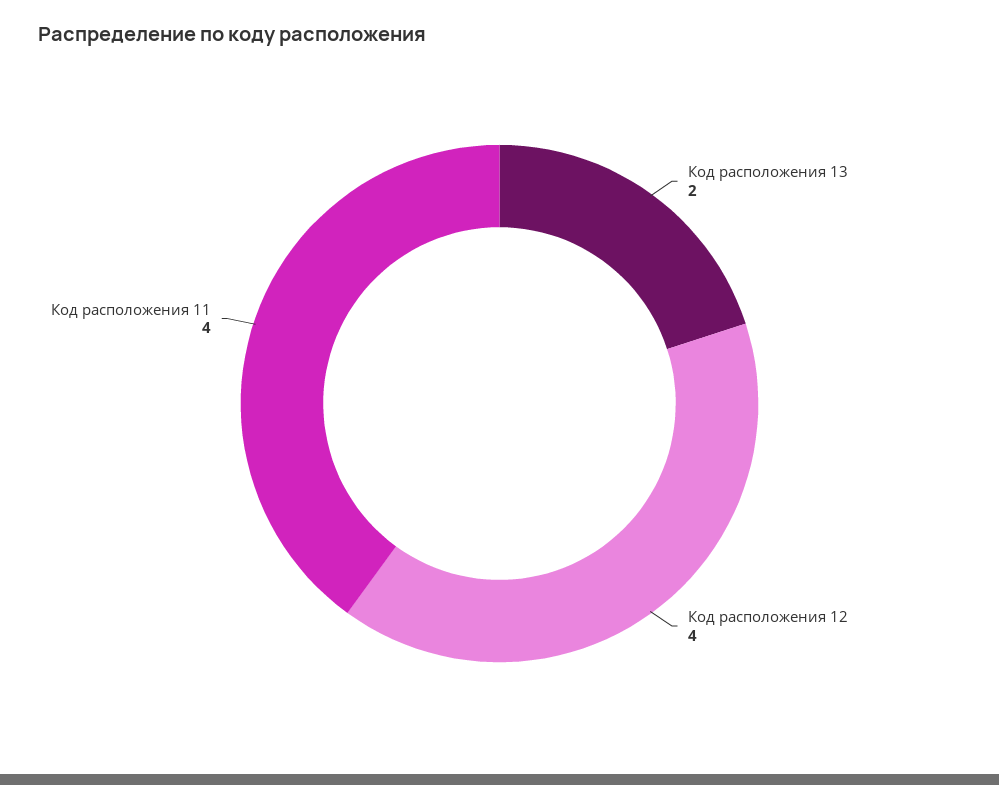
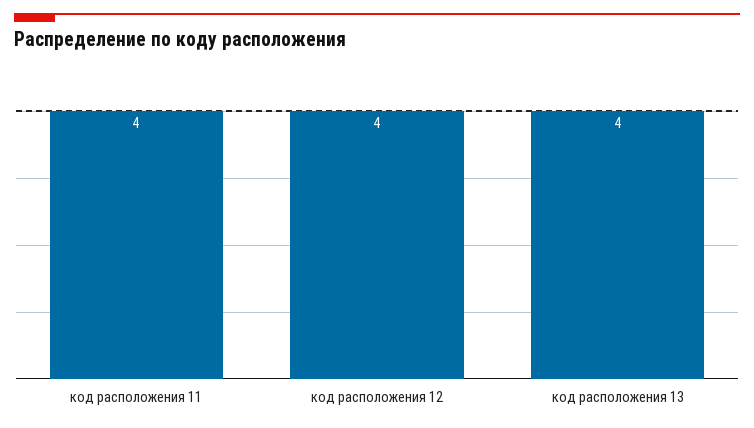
Код расположения 13: 2 -> 4

